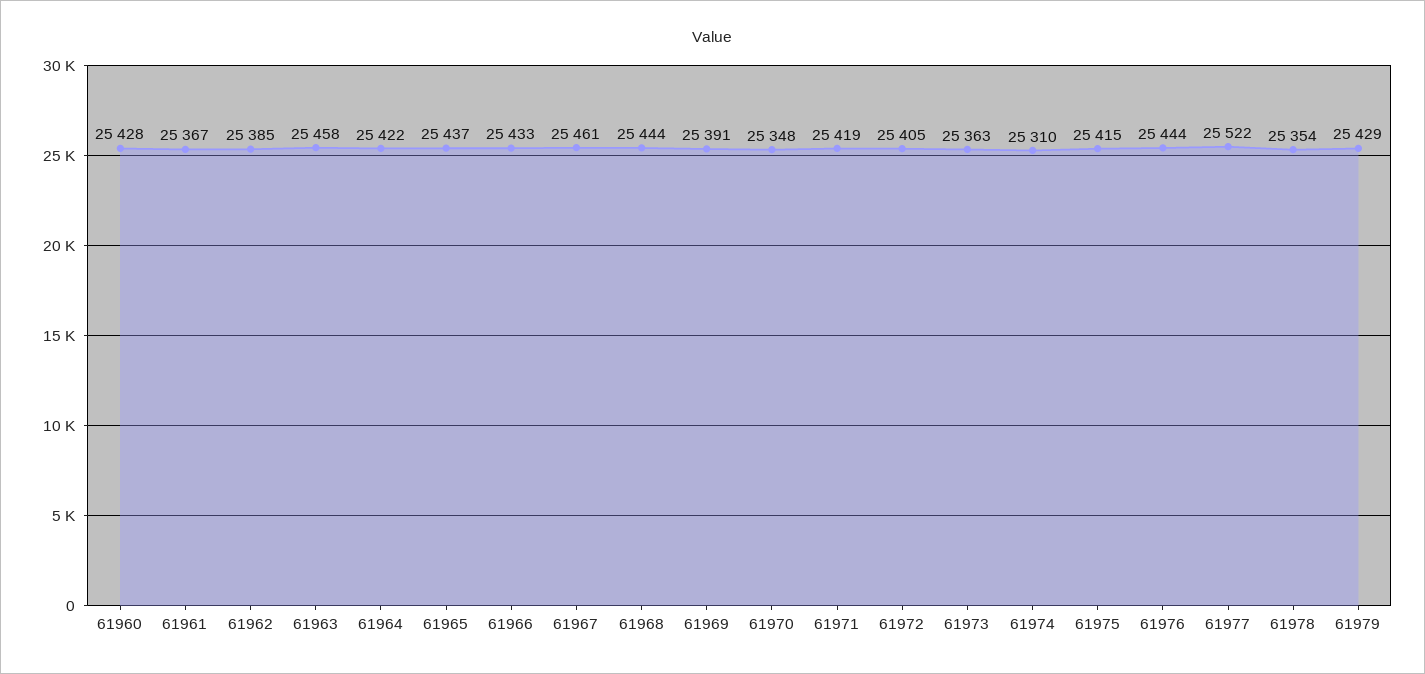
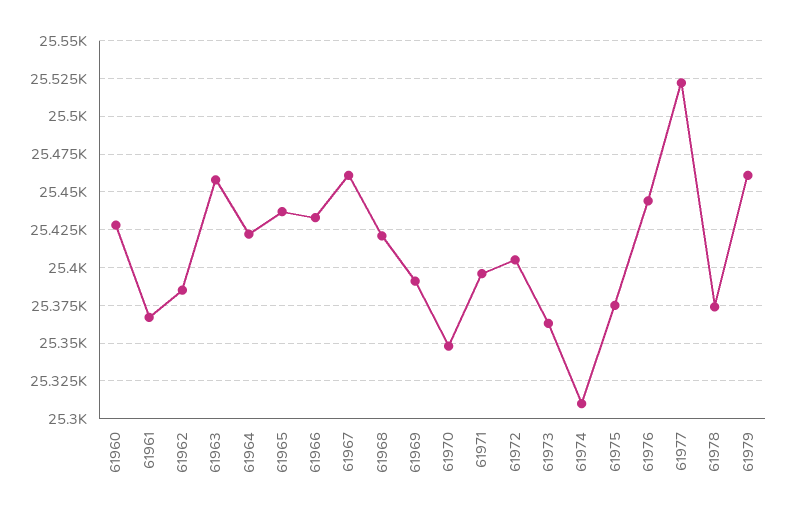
61968: 25444 -> 25420
61971: 25419 -> 25395
61975: 25415 -> 25375
61978: 25354 -> 25375
61979: 25429 -> 25460

